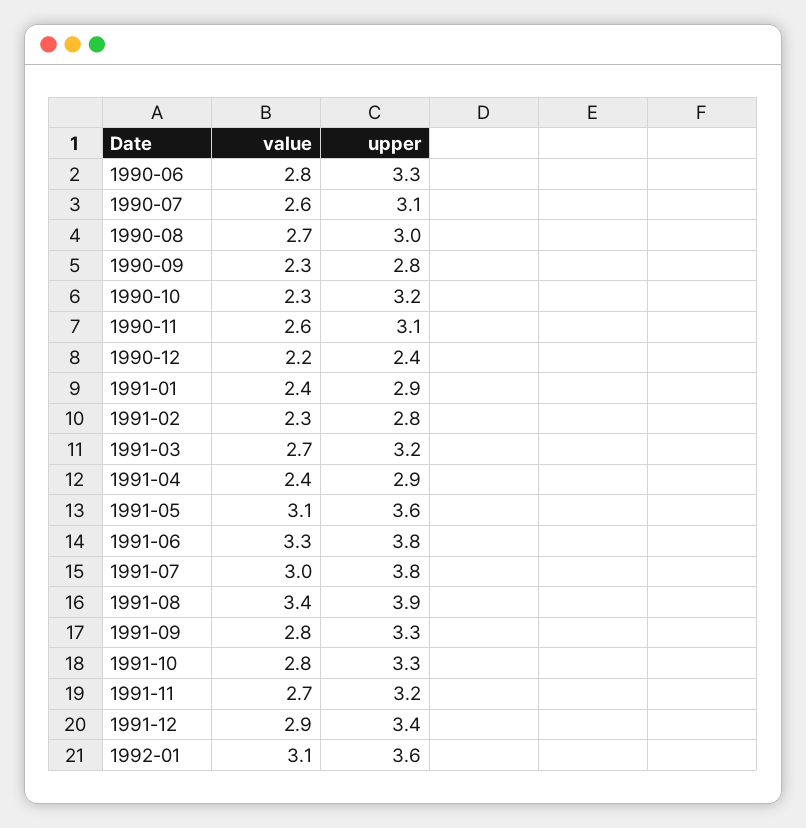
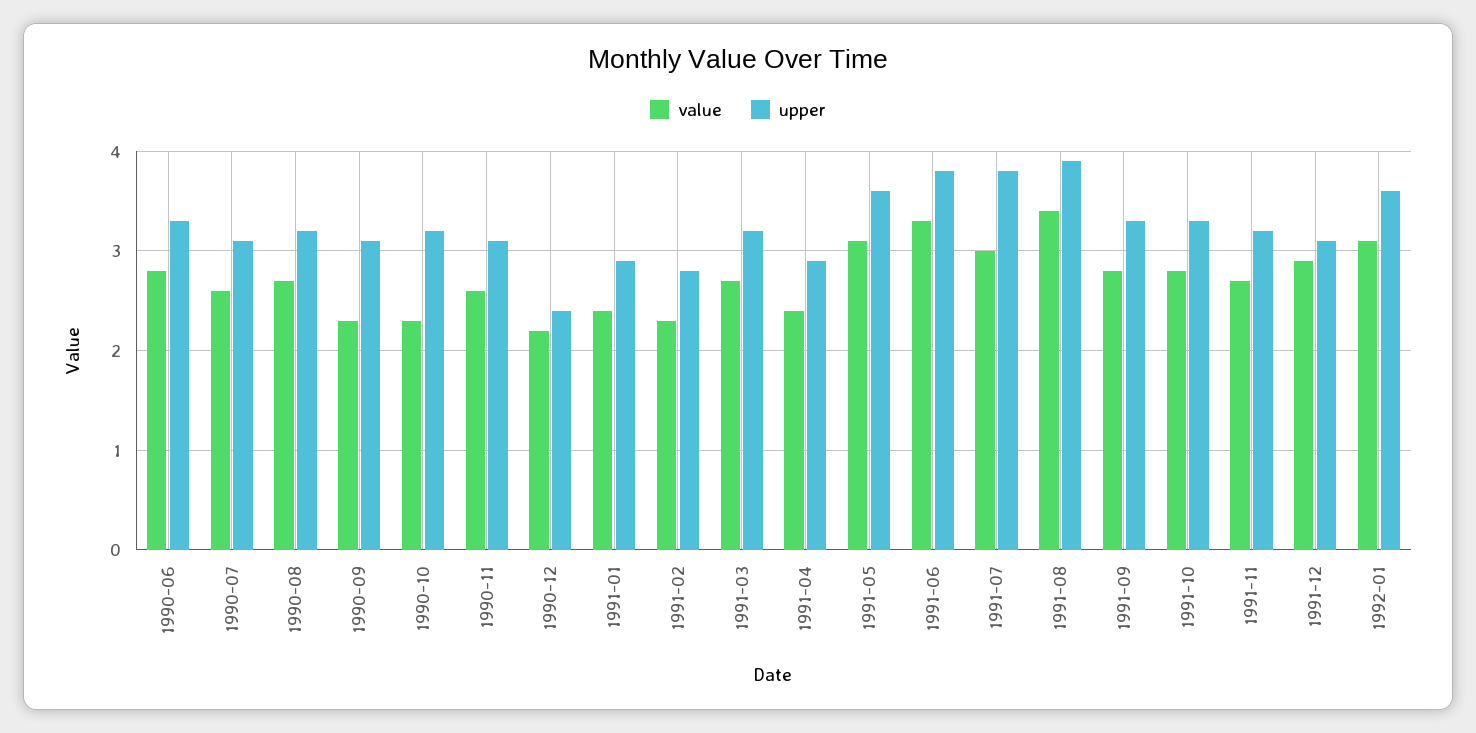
upper, 1990-08: 3 -> 3.2
upper, 1990-09: 2.8 -> 3.1
upper, 1991-12: 3.4 -> 3.1

